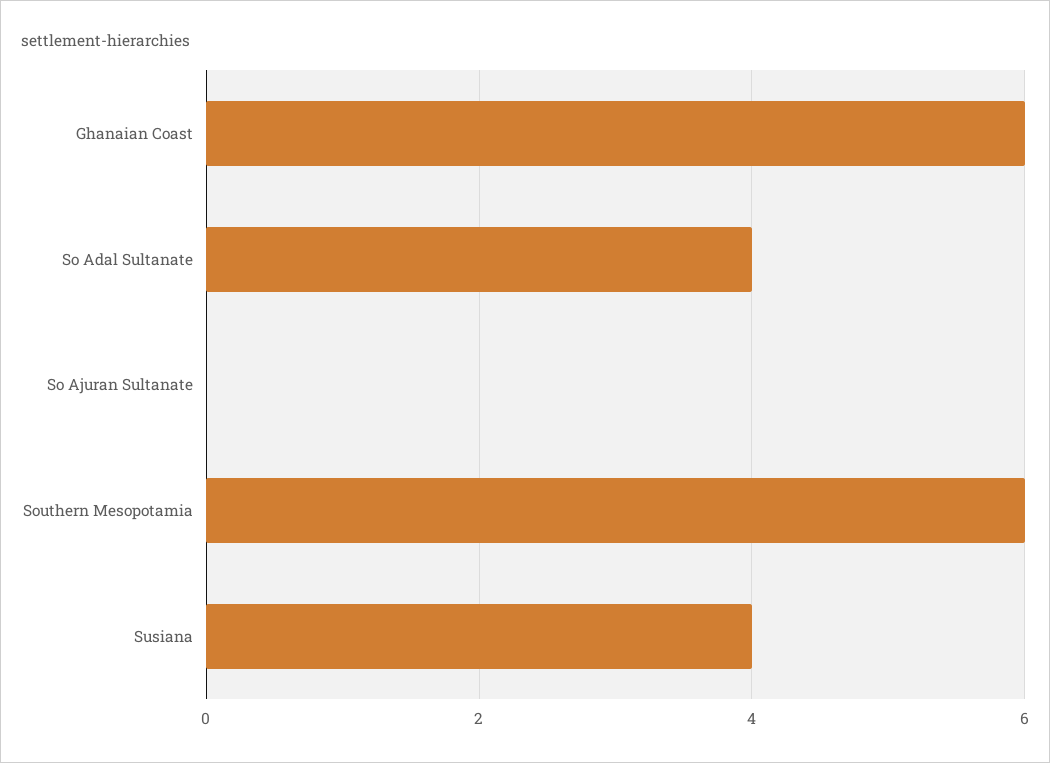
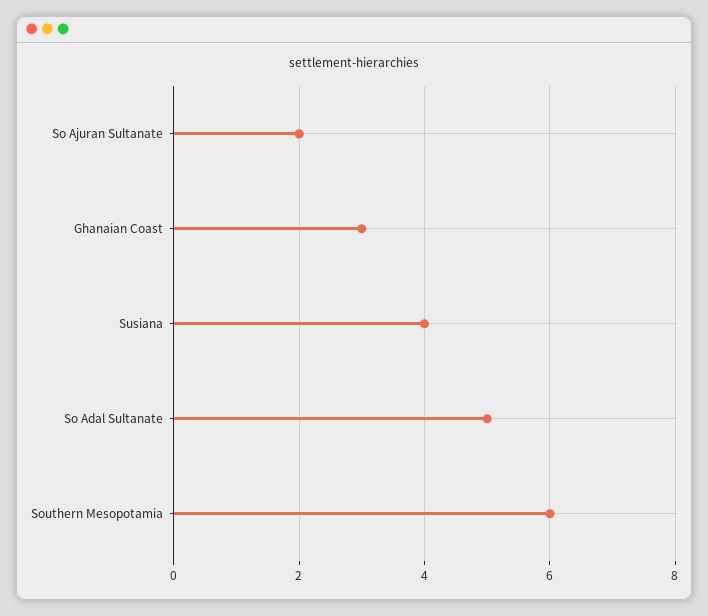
Ghanaian Coast: 6 -> 3
So Adal Sultanate: 4 -> 5
So Ajuran Sultanate: 0 -> 2

